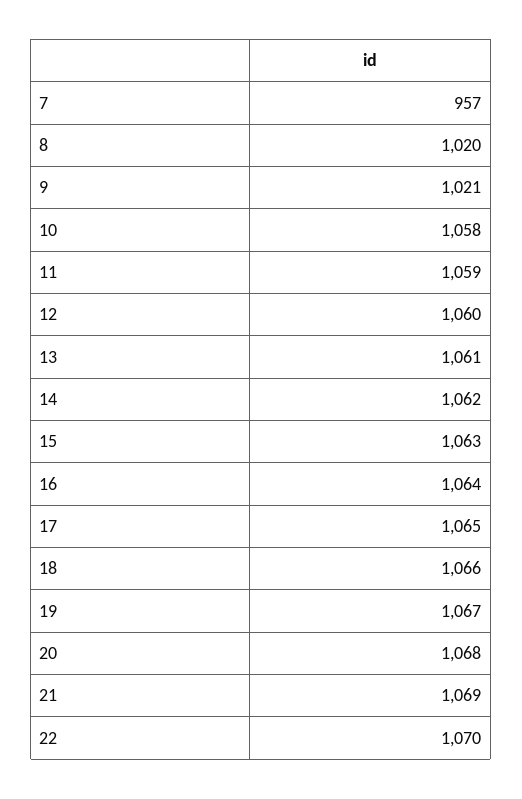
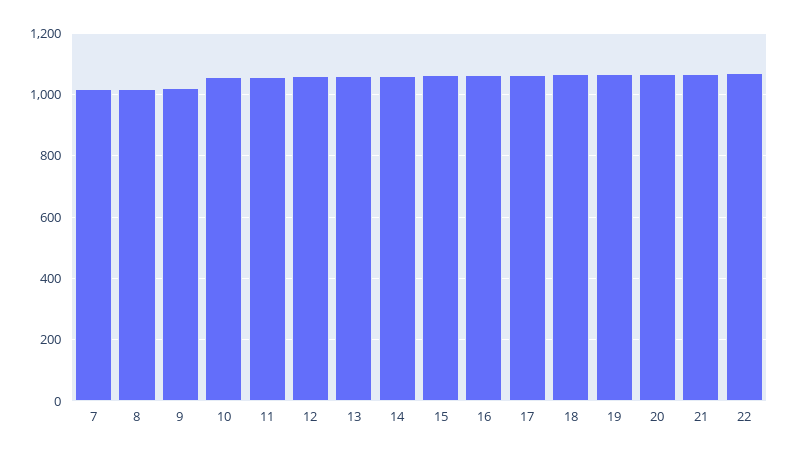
7: 957 -> 1020

